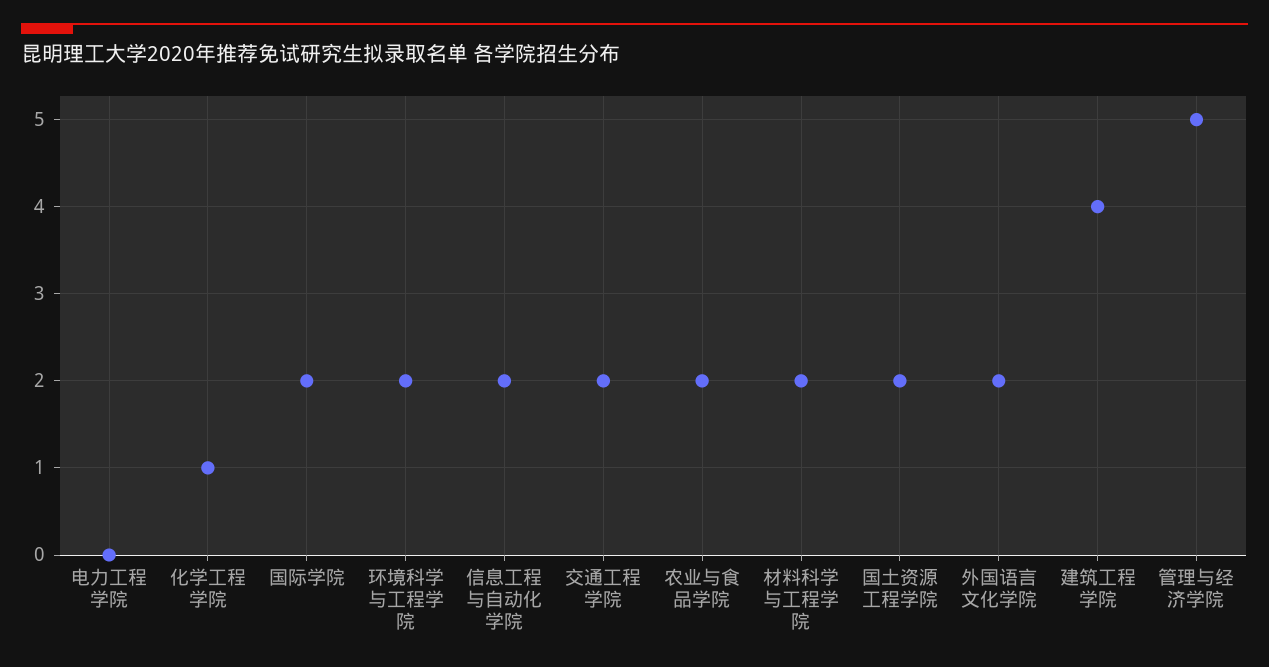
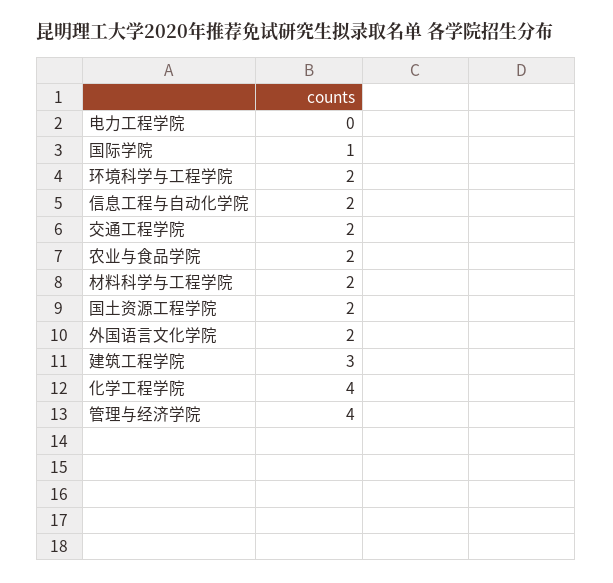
化学工程学院: 1 -> 4
国际学院: 2 -> 1
建筑工程学院: 4 -> 3
管理与经济学院: 5 -> 4

